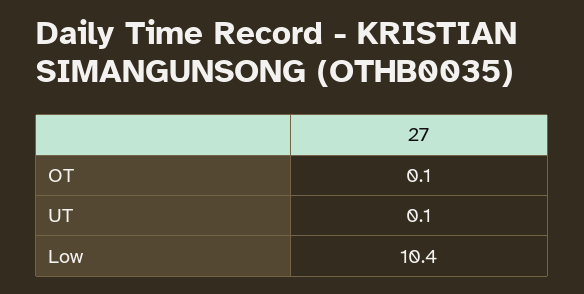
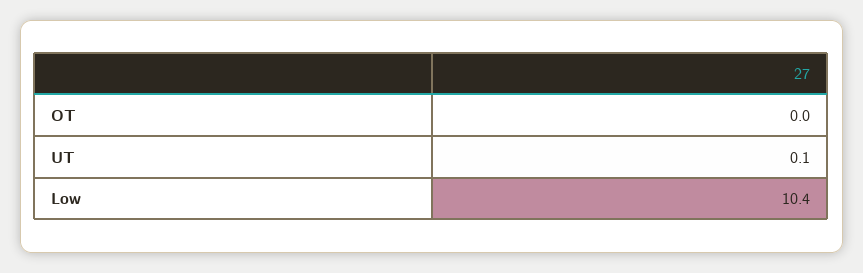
OT: 0.1 -> 0

